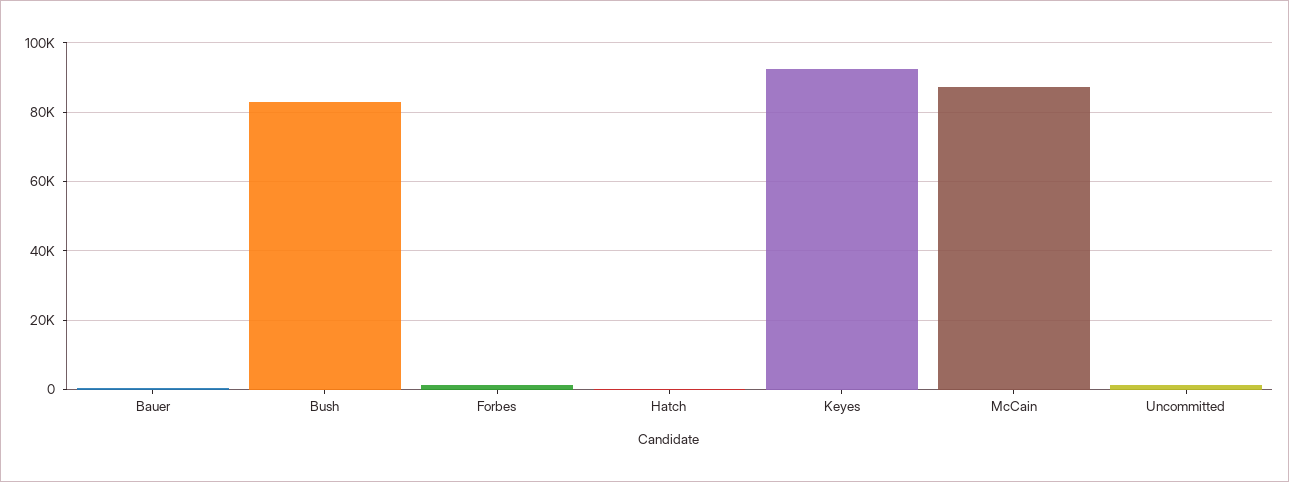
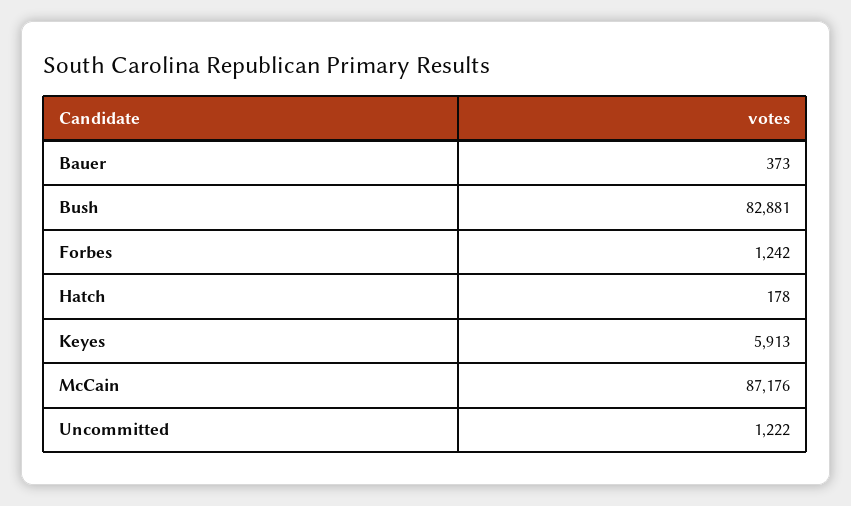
Keyes: 92000 -> 5913

